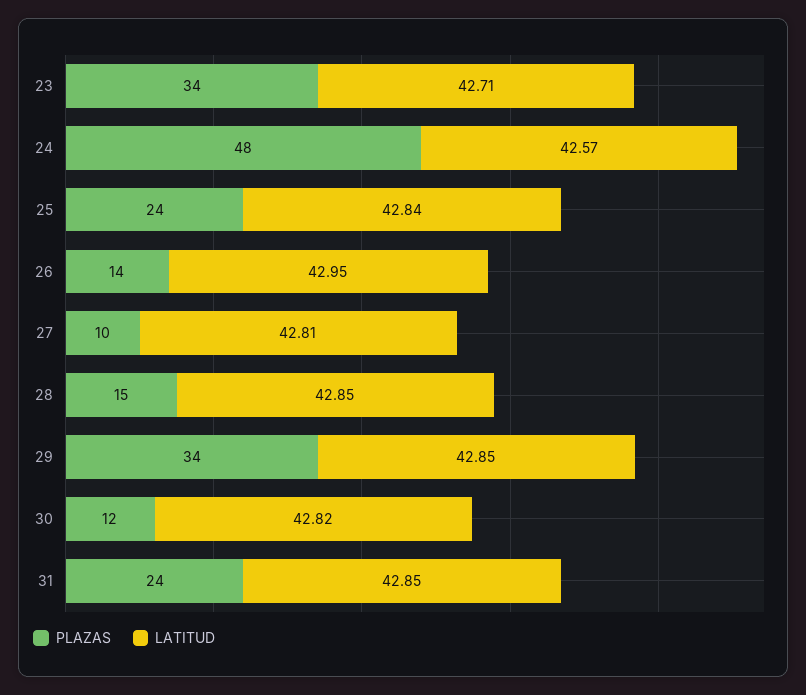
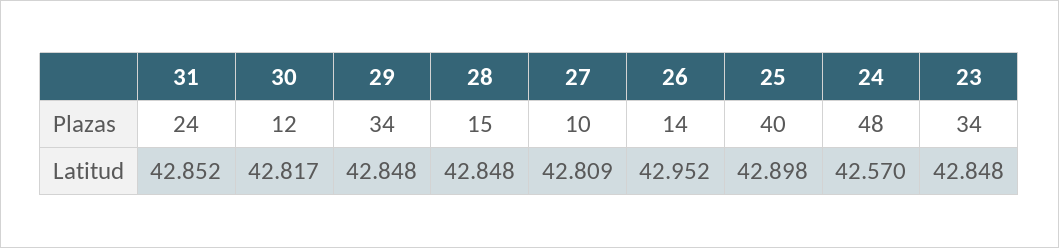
LATITUD, 23: 42.71 -> 42.848
PLAZAS, 25: 24 -> 40
LATITUD, 25: 42.84 -> 42.898

